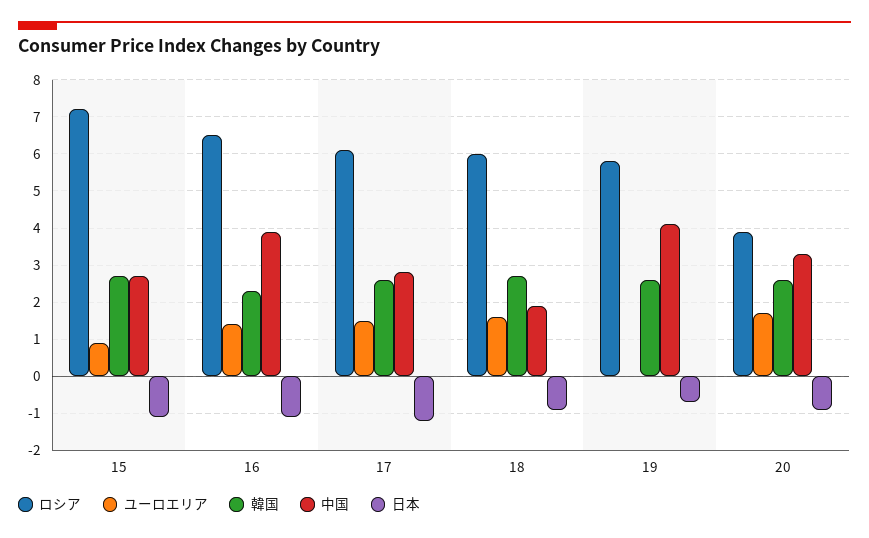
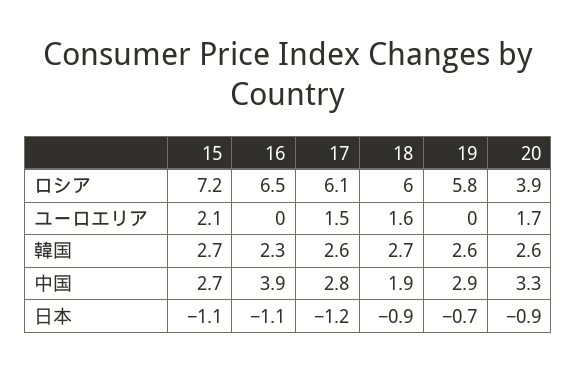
ユーロエリア, 15: 1 -> 2.1
ユーロエリア, 16: 1.5 -> 0
中国, 19: 4 -> 2.9

